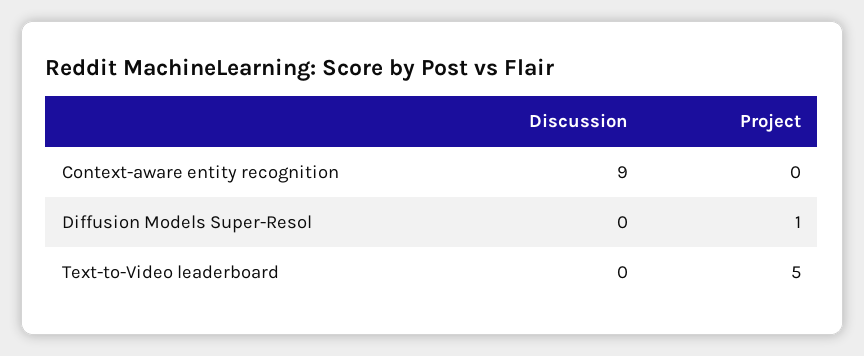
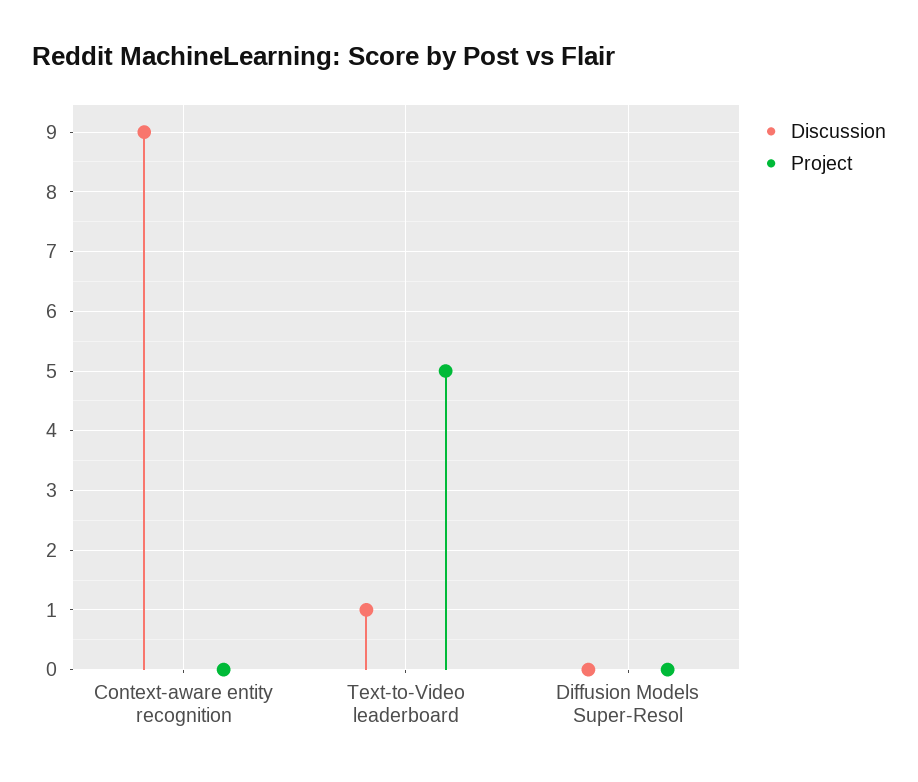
Project, Diffusion Models Super-Resol: 1 -> 0
Discussion, Text-to-Video leaderboard: 0 -> 1

